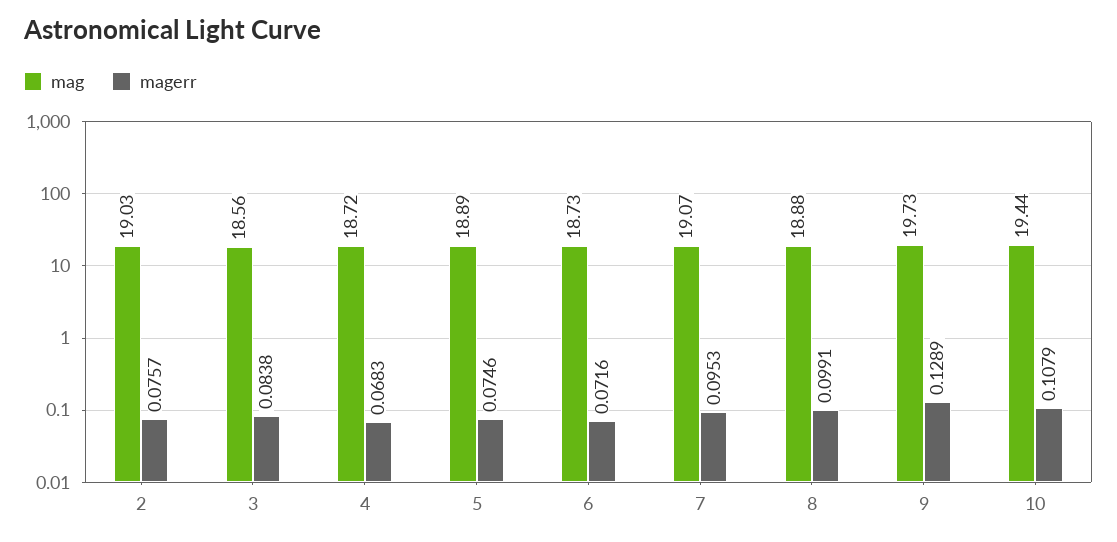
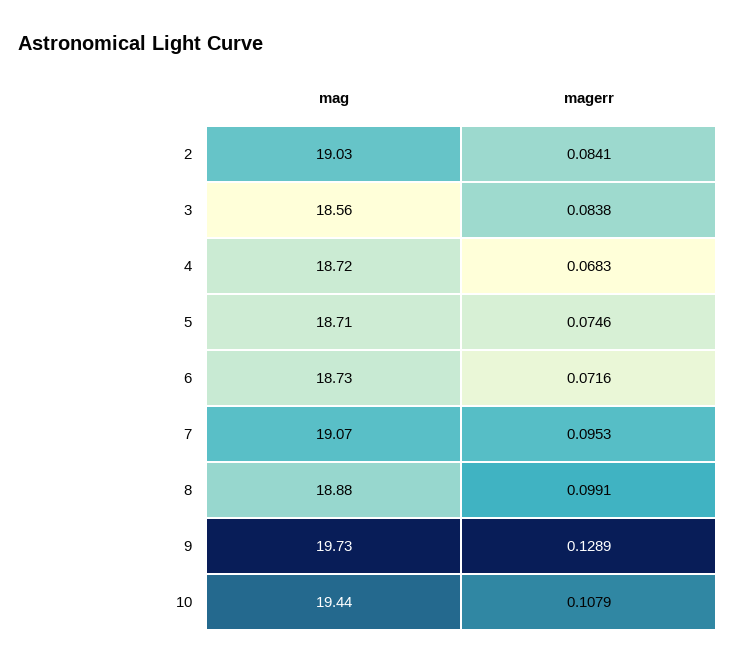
magerr, 2: 0.0757 -> 0.0841
mag, 5: 18.89 -> 18.71

